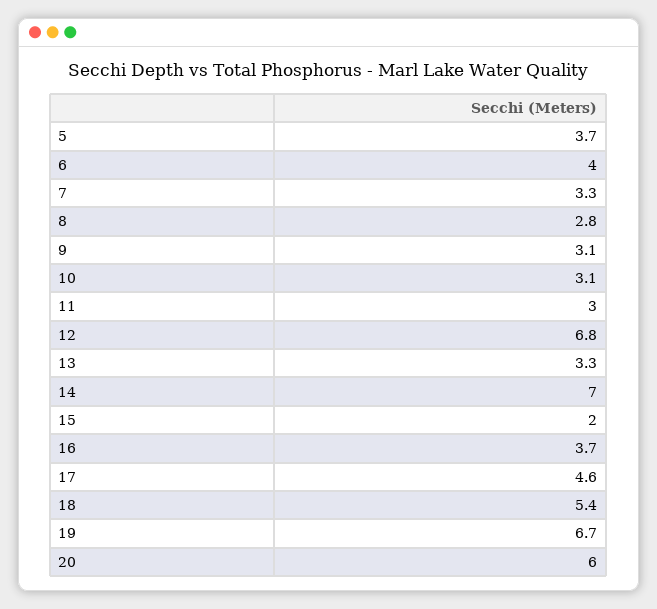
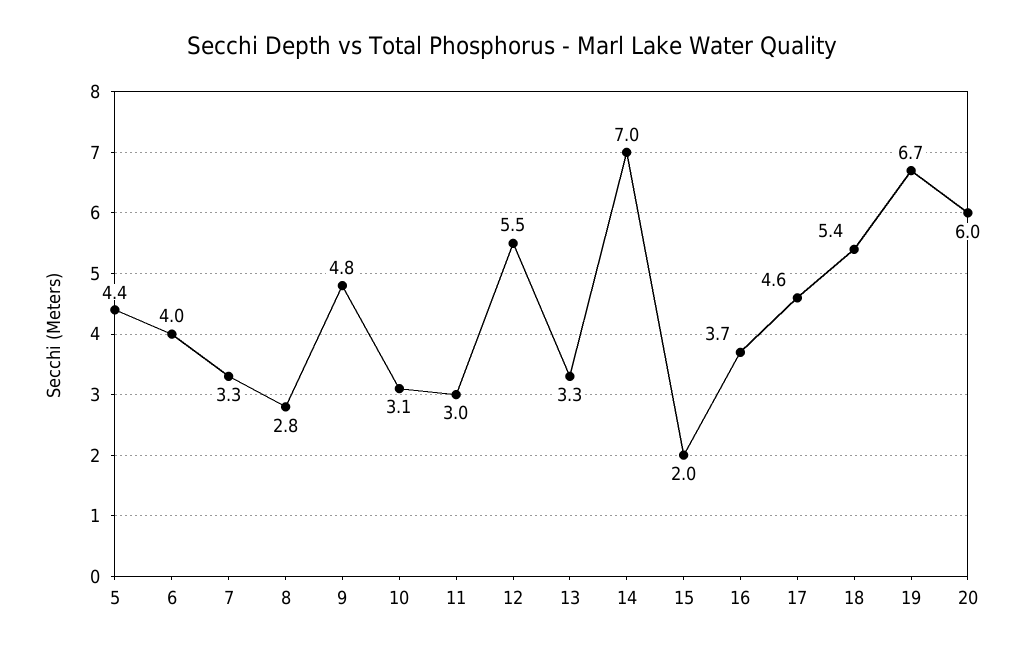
5: 3.7 -> 4.4
9: 3.1 -> 4.8
12: 6.8 -> 5.5

